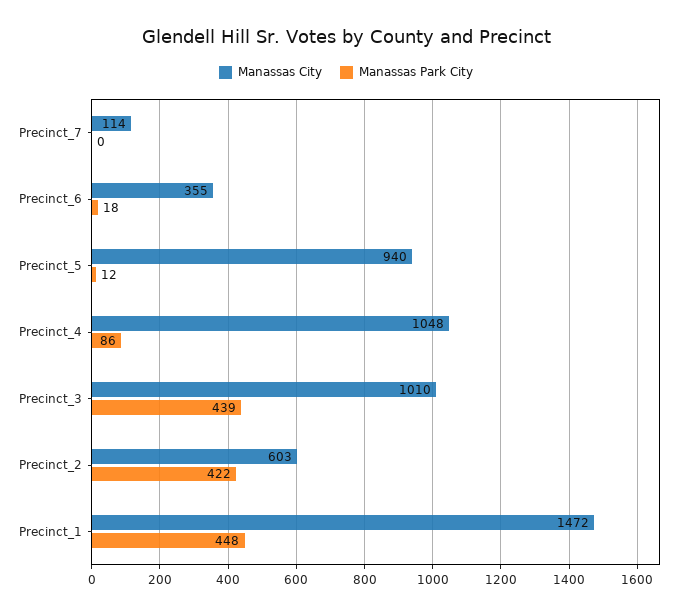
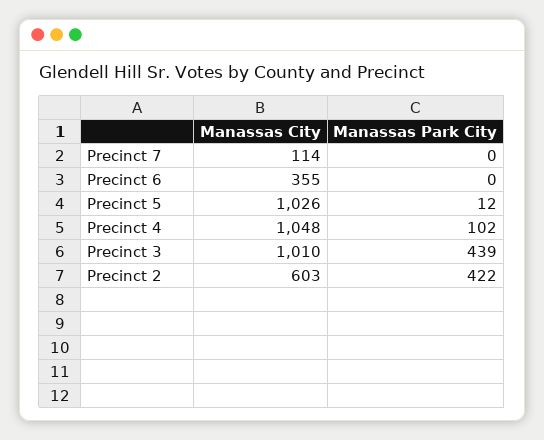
Manassas Park City, Precinct_6: 18 -> 0
Manassas City, Precinct_5: 940 -> 1026
Manassas Park City, Precinct_4: 86 -> 102
Manassas City, Precinct_1: 1472 -> none
Manassas Park City, Precinct_1: 448 -> none

